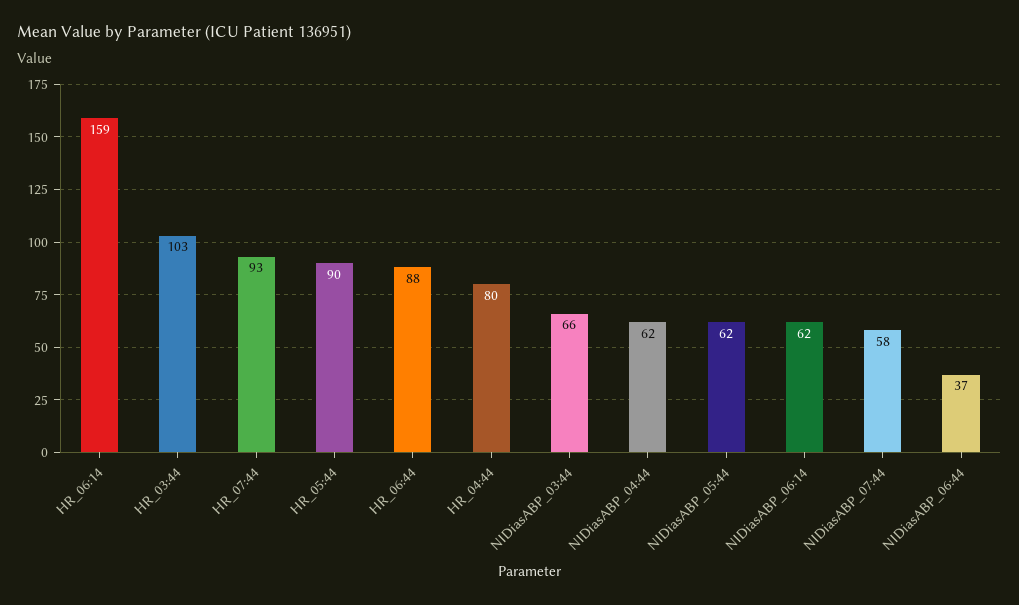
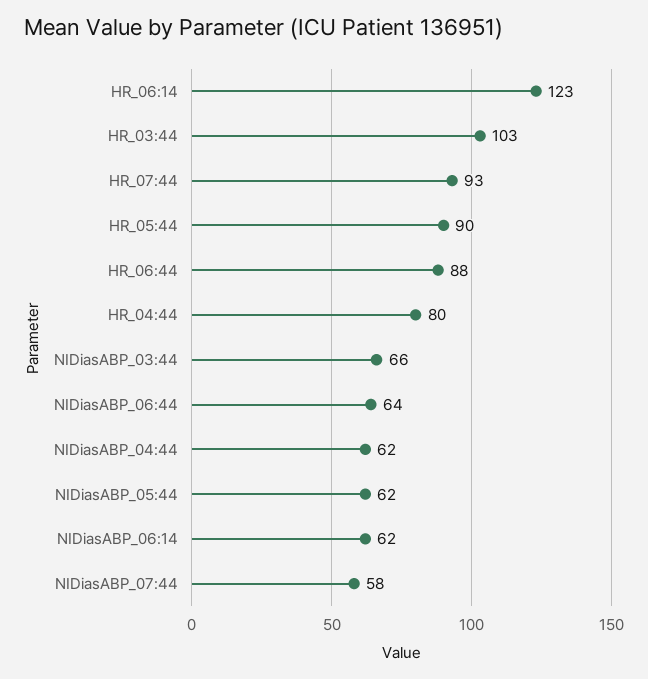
HR_06:14: 159 -> 123
NIDiasABP_06:44: 37 -> 64

